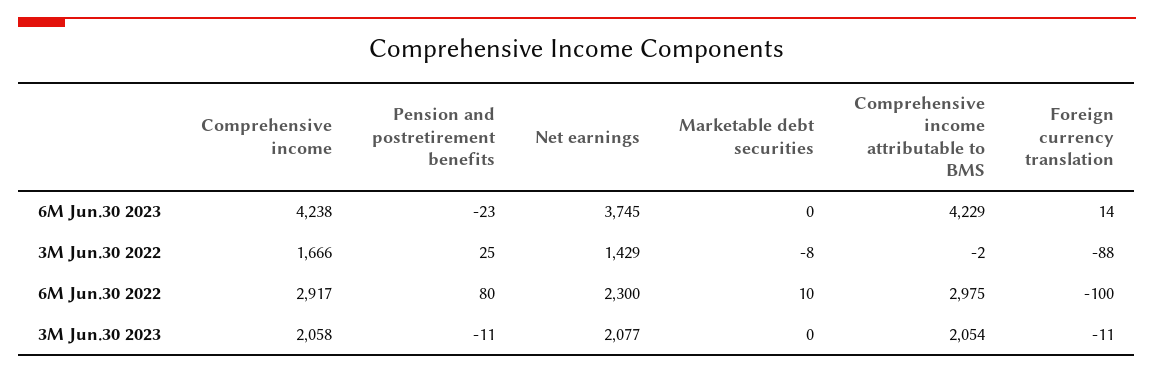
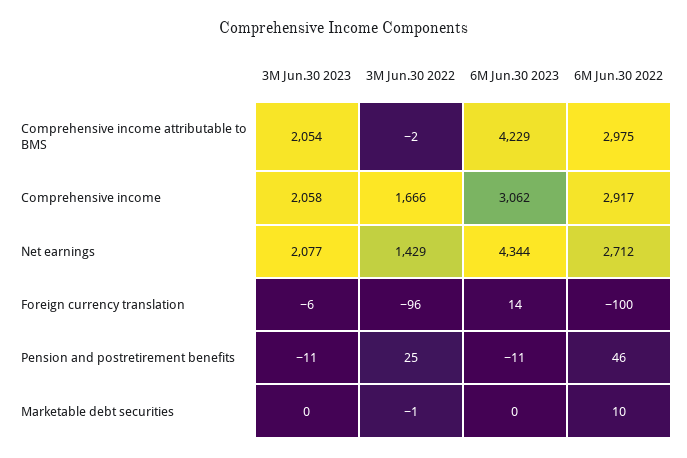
Comprehensive income, 6M Jun.30 2023: 4238 -> 3062
Pension and postretirement benefits, 6M Jun.30 2023: -23 -> -11
Net earnings, 6M Jun.30 2023: 3745 -> 4344
Marketable debt securities, 3M Jun.30 2022: -8 -> -1
Foreign currency translation, 3M Jun.30 2022: -88 -> -96
Pension and postretirement benefits, 6M Jun.30 2022: 80 -> 46
Net earnings, 6M Jun.30 2022: 2300 -> 2712
Foreign currency translation, 3M Jun.30 2023: -11 -> -6

